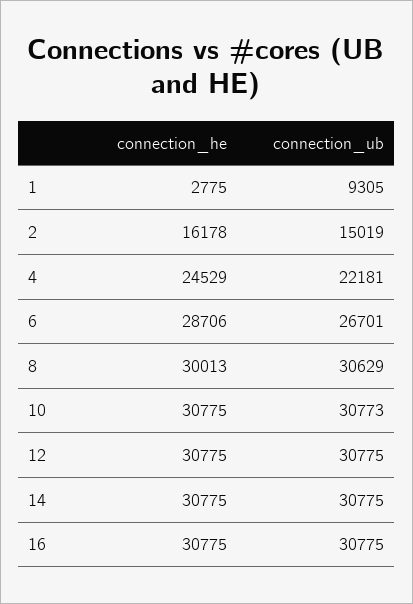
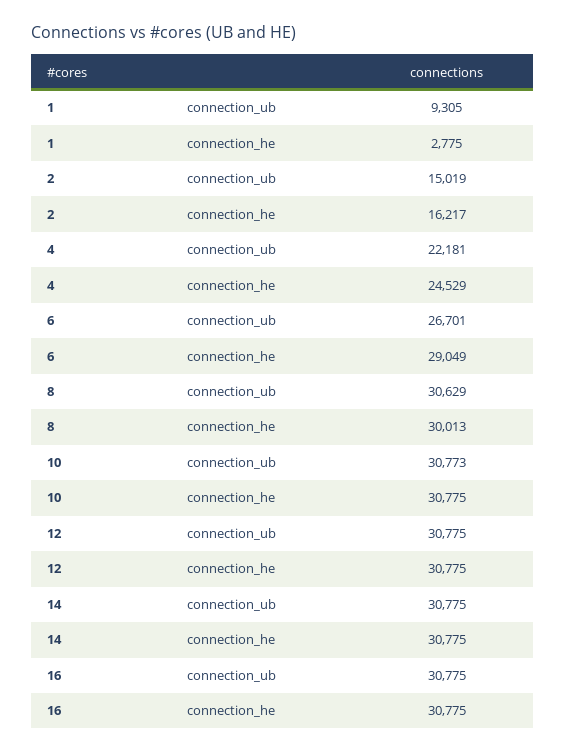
connection_he, 2: 16178 -> 16217
connection_he, 6: 28706 -> 29049

